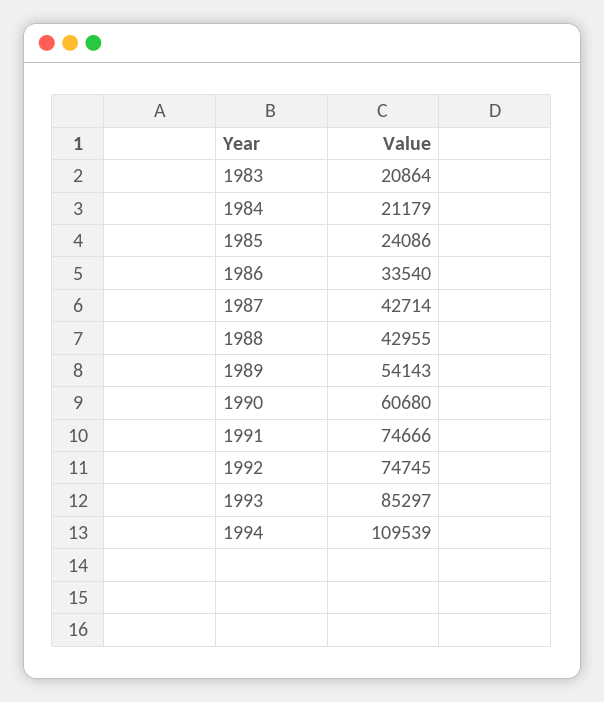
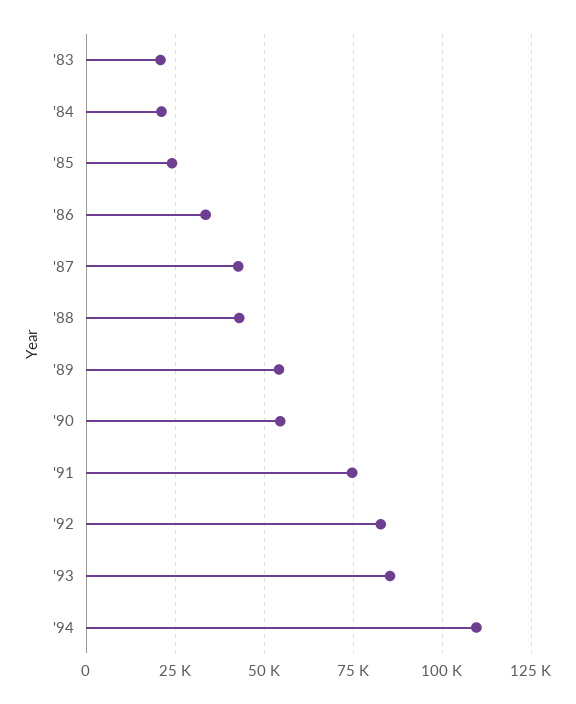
1990: 60680 -> 55000
1992: 74745 -> 82500

